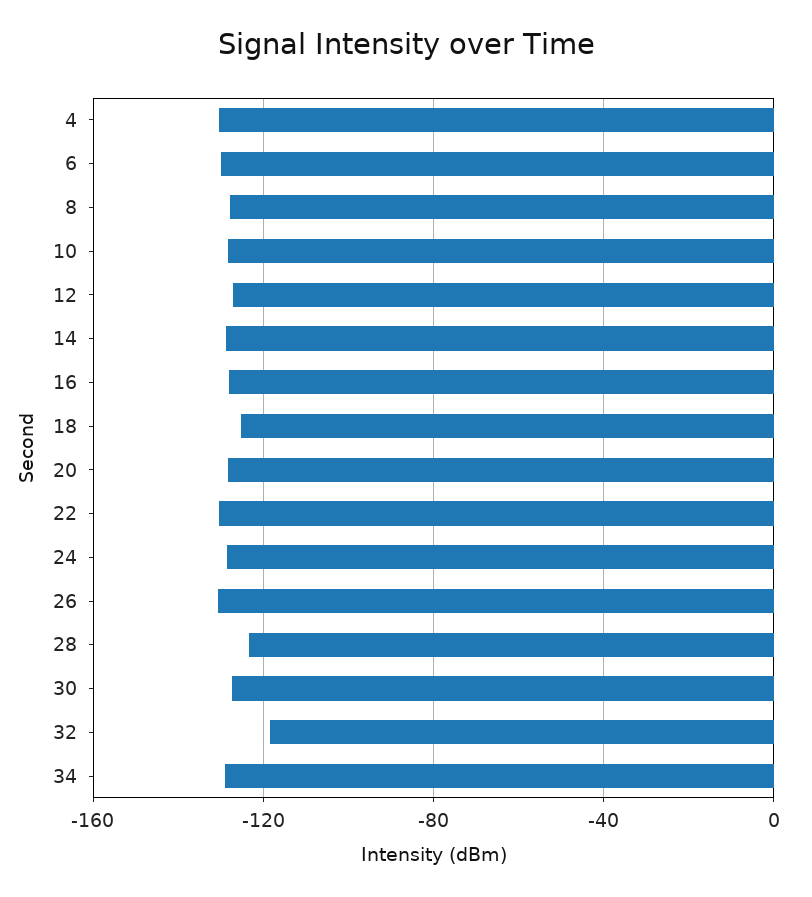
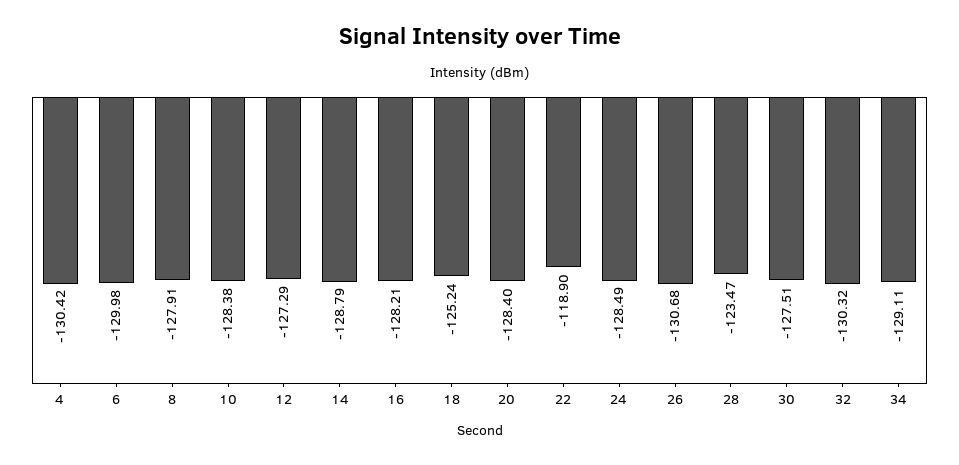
22: -130 -> -118.9
32: -120 -> -130.32

